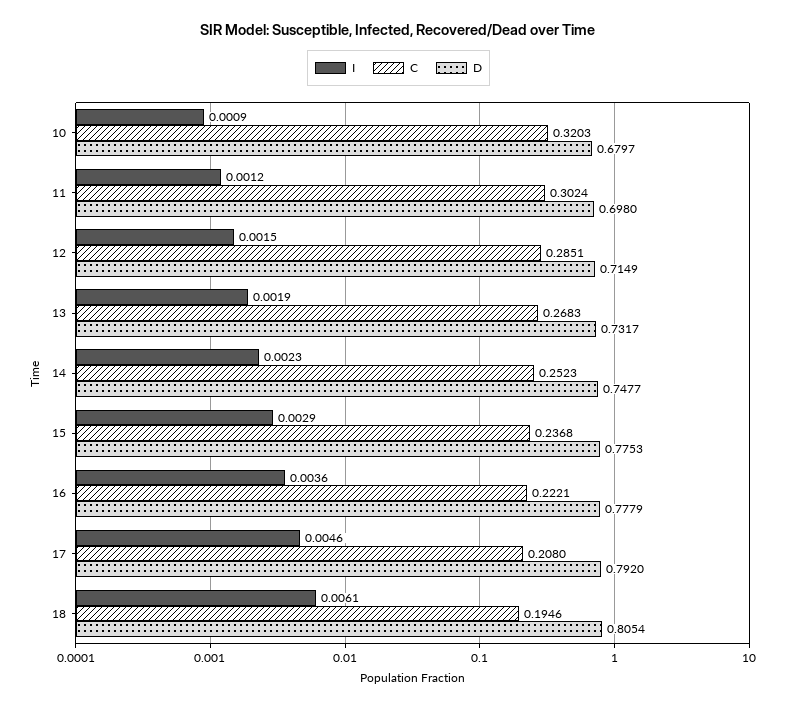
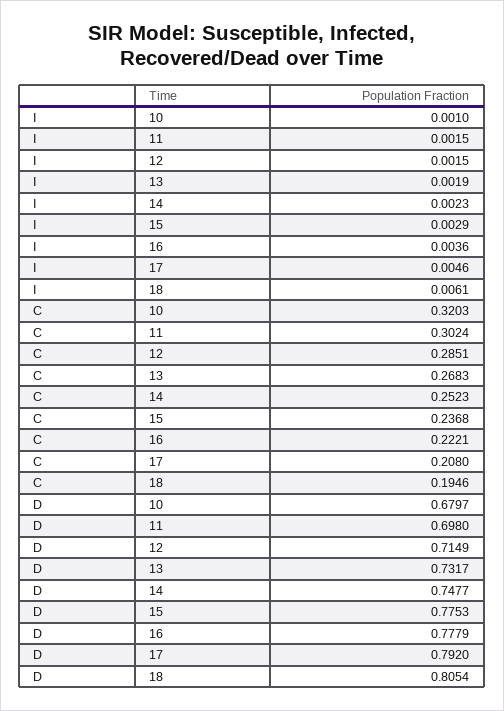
I, 10: 0.0009 -> 0.001
I, 11: 0.0012 -> 0.0015

